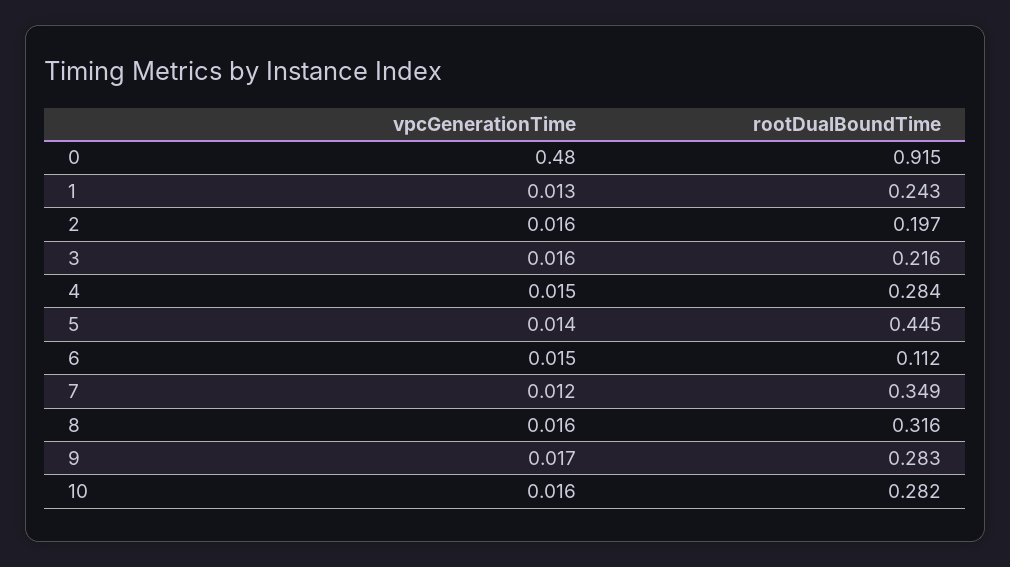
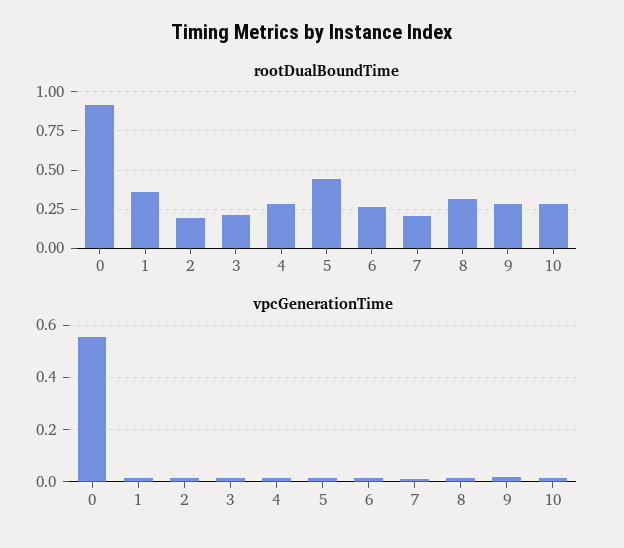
vpcGenerationTime, 0: 0.48 -> 0.55
rootDualBoundTime, 1: 0.243 -> 0.35
rootDualBoundTime, 6: 0.112 -> 0.25
rootDualBoundTime, 7: 0.349 -> 0.2

